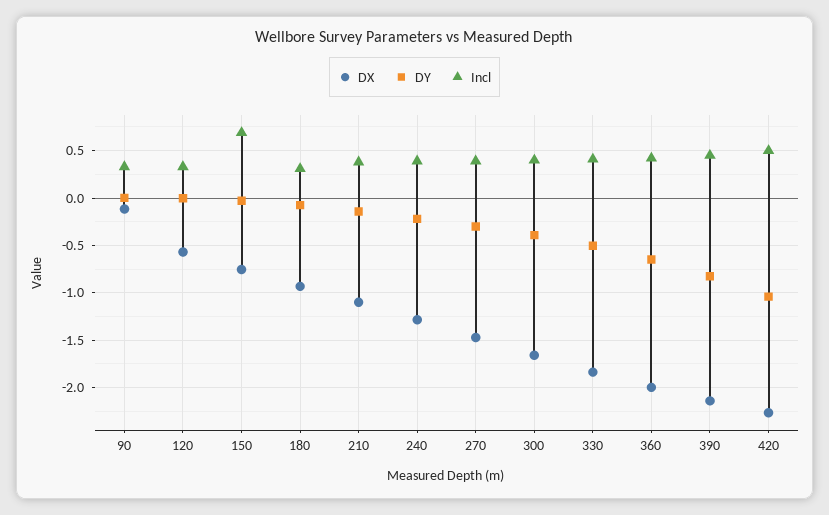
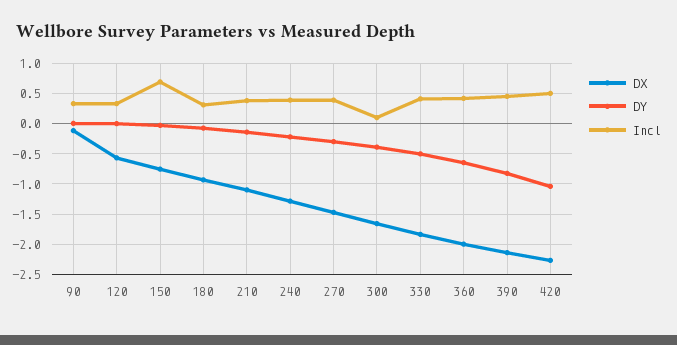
Incl, 300: 0.4 -> 0.1

